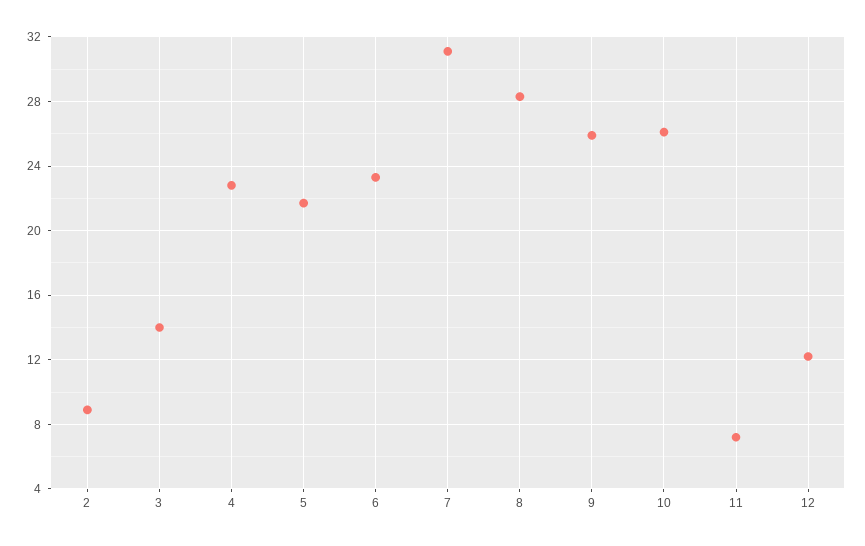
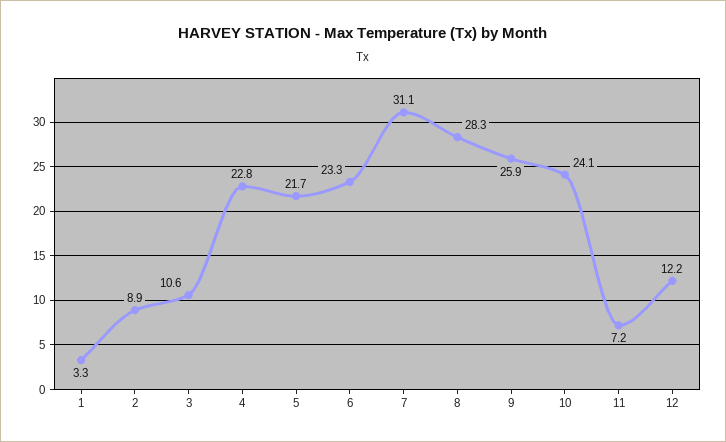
3: 14 -> 10.6
10: 26 -> 24.1
1: none -> 3.3

